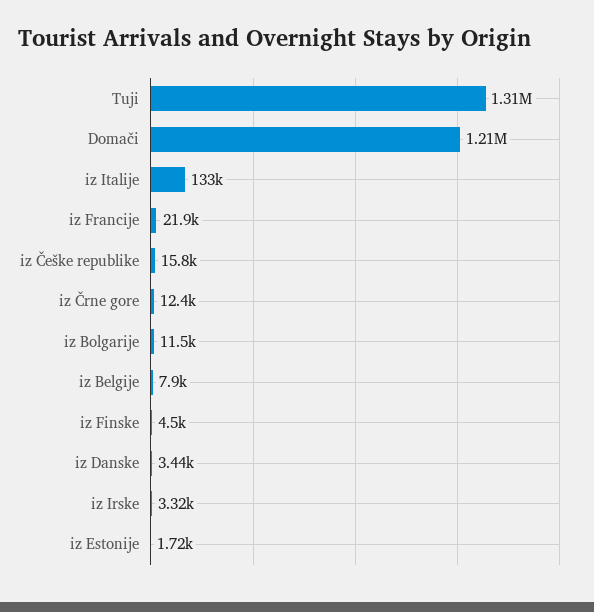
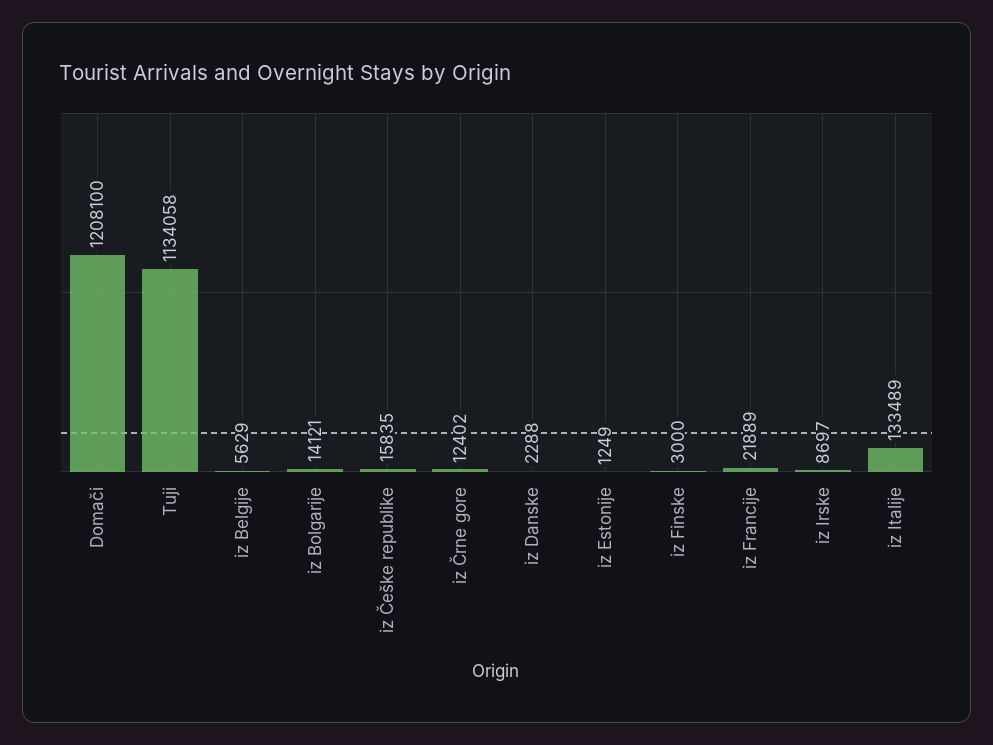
Tuji: 1310000 -> 1134058
iz Bolgarije: 11500 -> 14121
iz Belgije: 7900 -> 5629
iz Finske: 4500 -> 3000
iz Danske: 3440 -> 2288
iz Irske: 3320 -> 8697
iz Estonije: 1720 -> 1249

